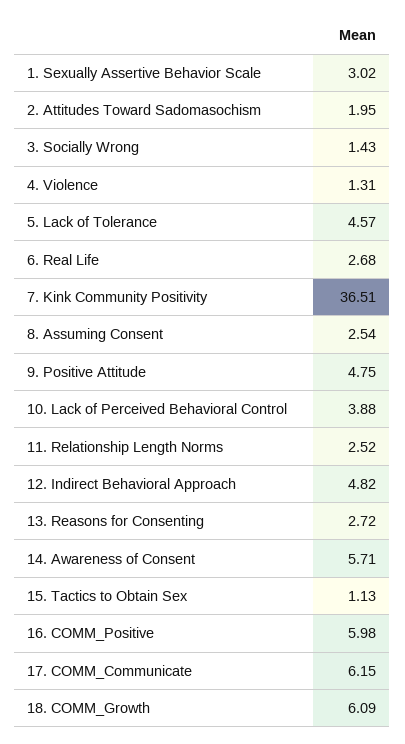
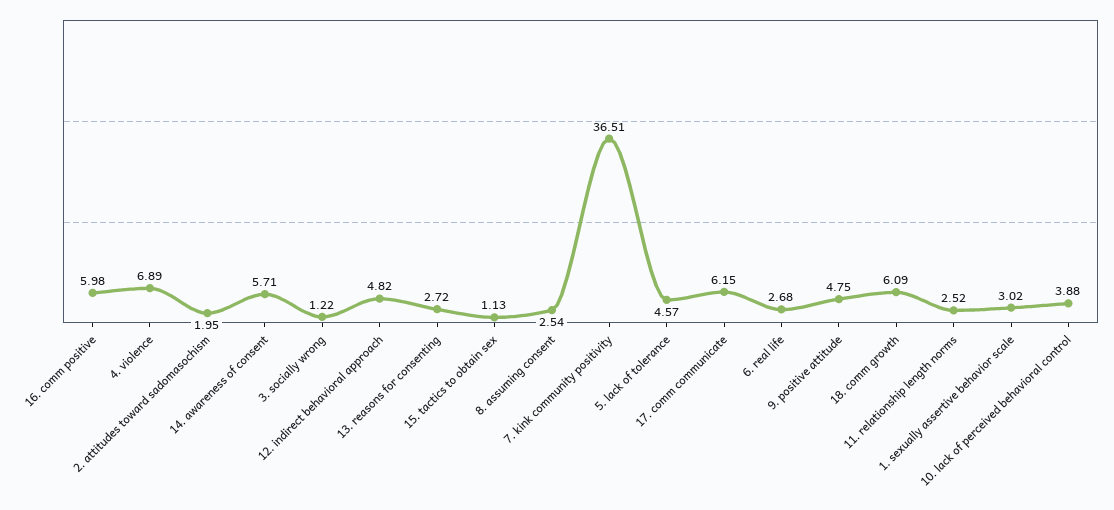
3. Socially Wrong: 1.43 -> 1.22
4. Violence: 1.31 -> 6.89

